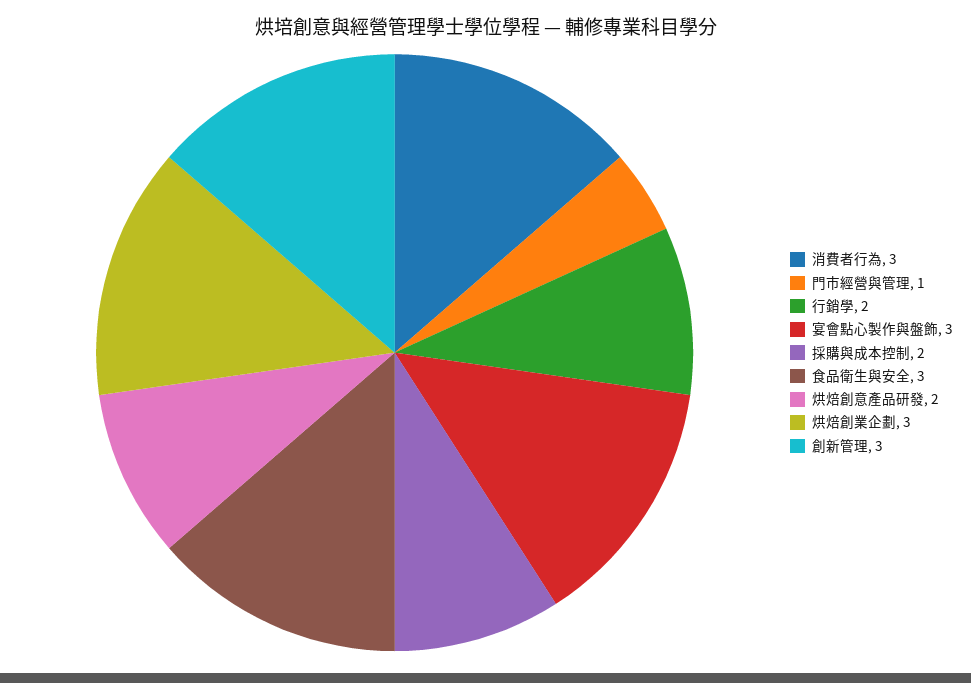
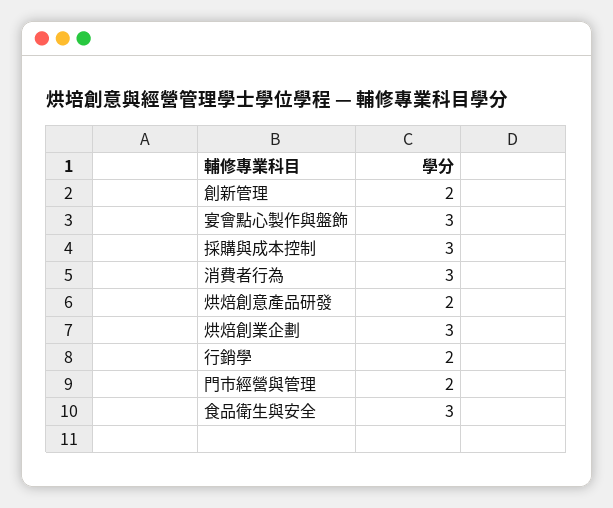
門市經營與管理: 1 -> 2
採購與成本控制: 2 -> 3
創新管理: 3 -> 2

